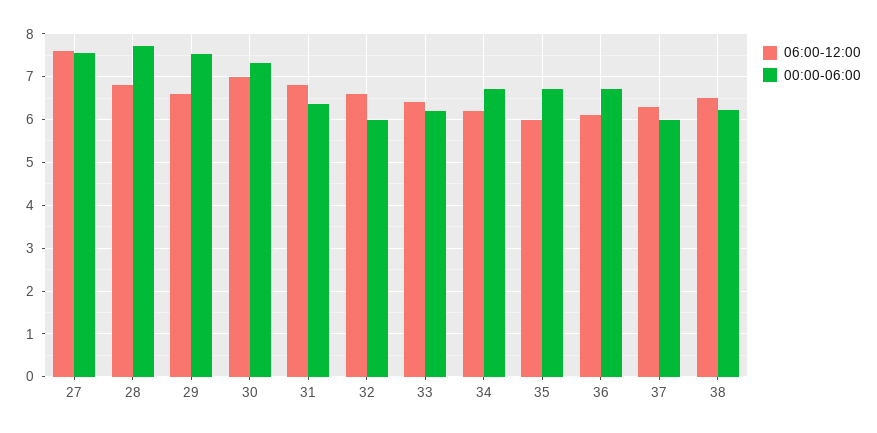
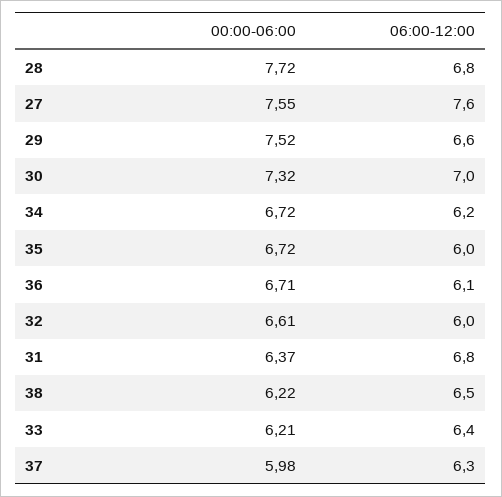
06:00-12:00, 32: 6.6 -> 6
00:00-06:00, 32: 6 -> 6.61

